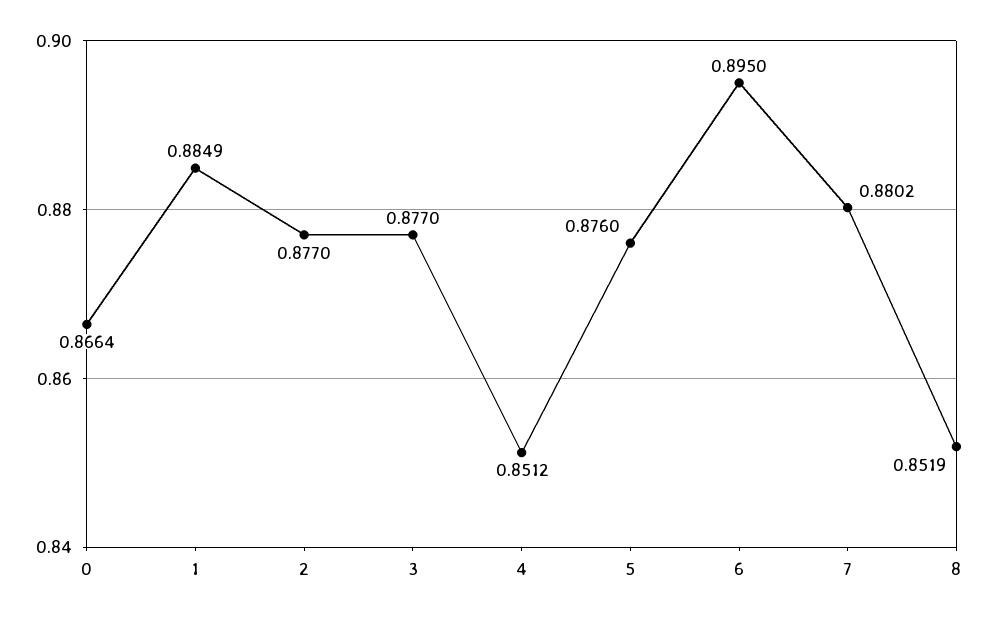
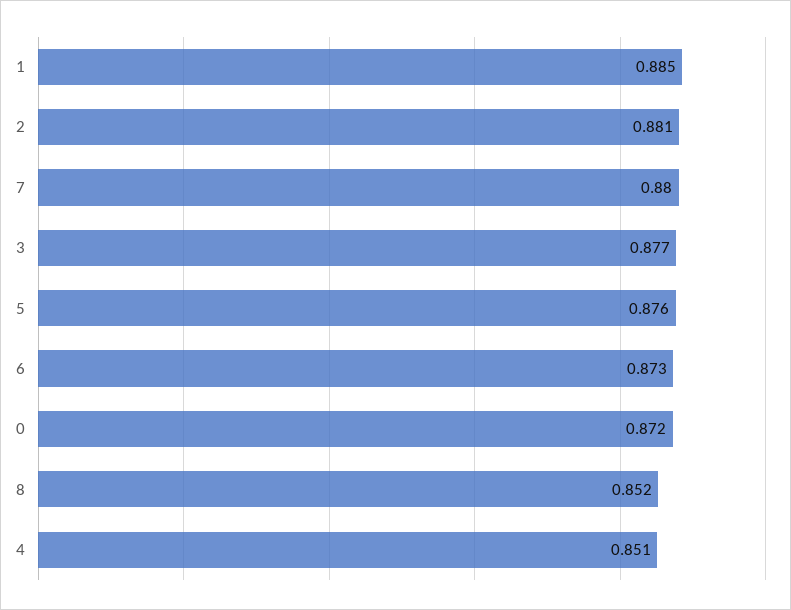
0: 0.8664 -> 0.872
2: 0.877 -> 0.881
6: 0.895 -> 0.873

